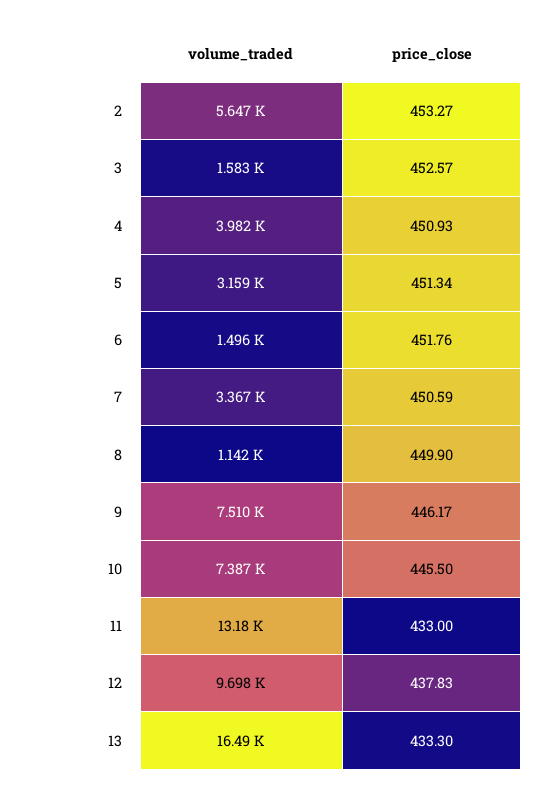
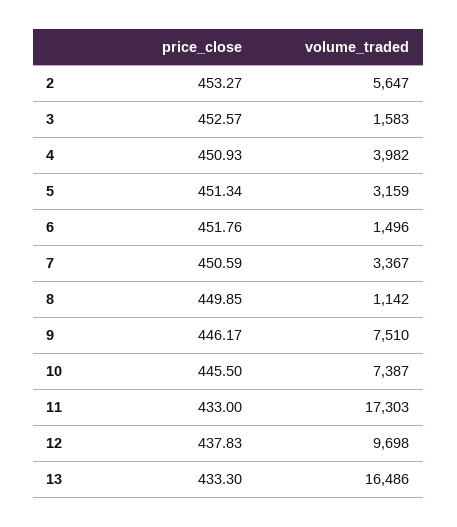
price_close, 8: 449.9 -> 449.85
volume_traded, 11: 13180 -> 17303

